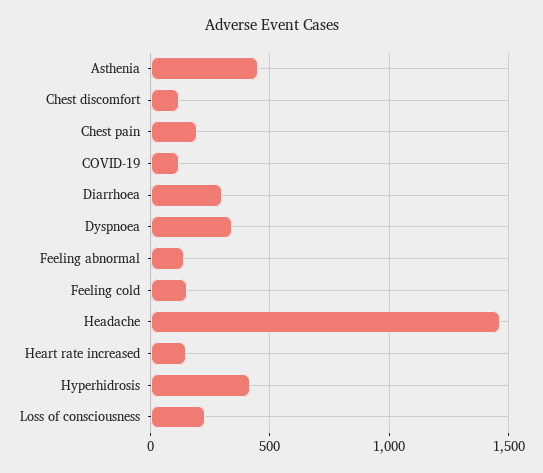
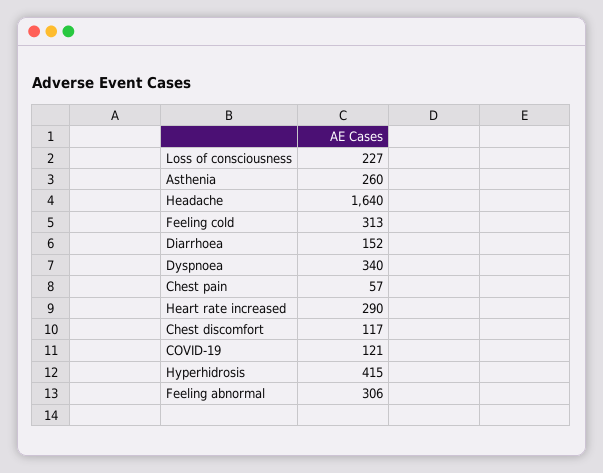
Asthenia: 450 -> 260
Chest pain: 200 -> 57
Diarrhoea: 300 -> 152
Feeling abnormal: 150 -> 306
Feeling cold: 150 -> 313
Headache: 1450 -> 1640
Heart rate increased: 150 -> 290

